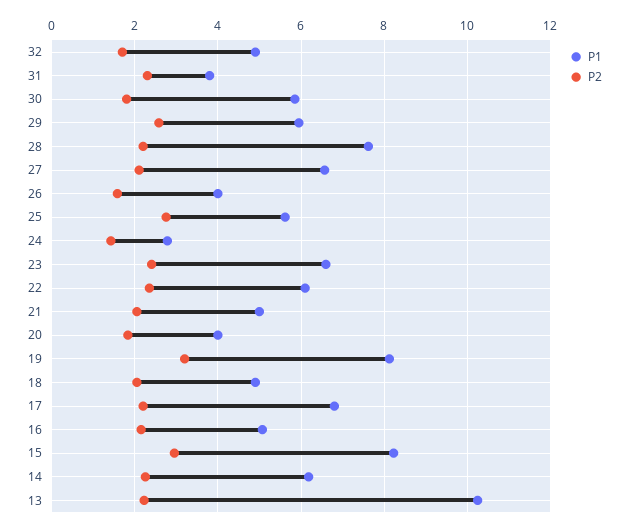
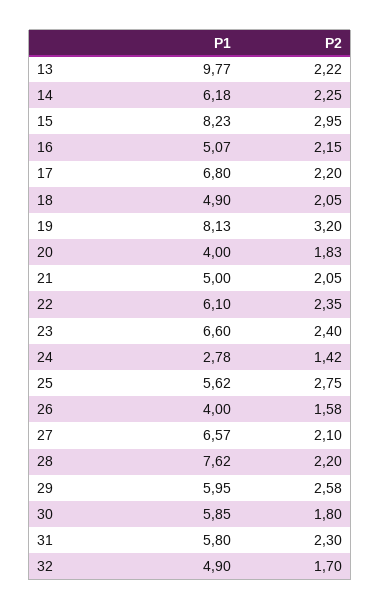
P1, 31: 3.8 -> 5.8
P1, 13: 10.2 -> 9.77

